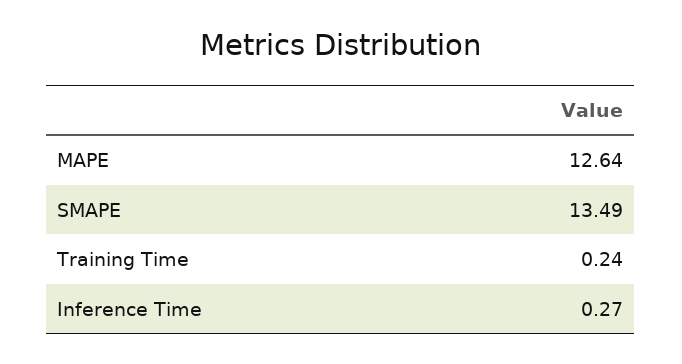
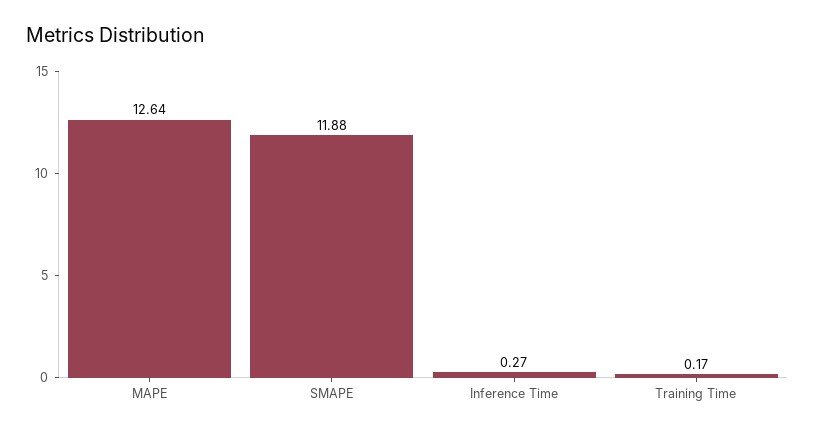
SMAPE: 13.49 -> 11.88
Training Time: 0.24 -> 0.17

